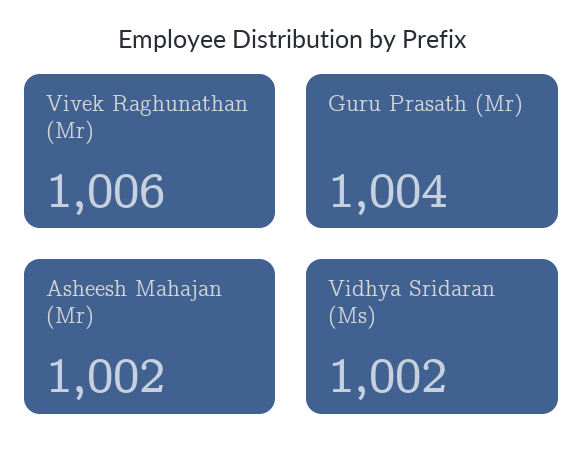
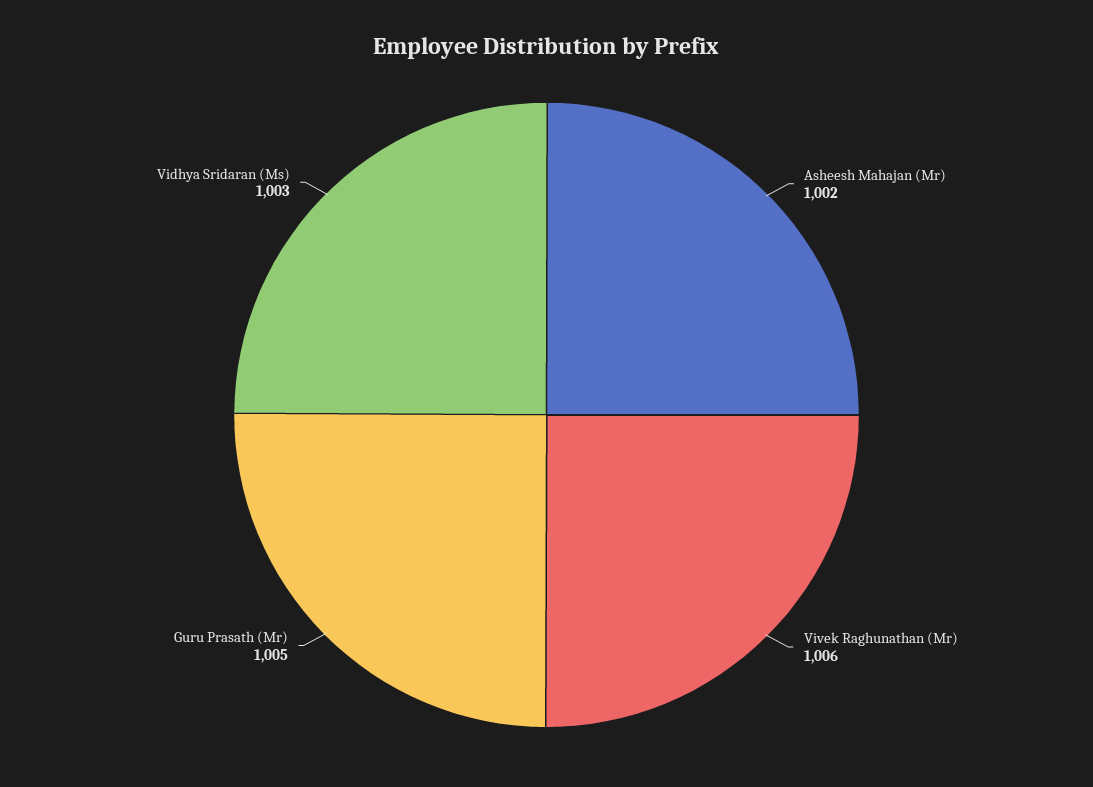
Guru Prasath (Mr): 1004 -> 1005
Vidhya Sridaran (Ms): 1002 -> 1003

